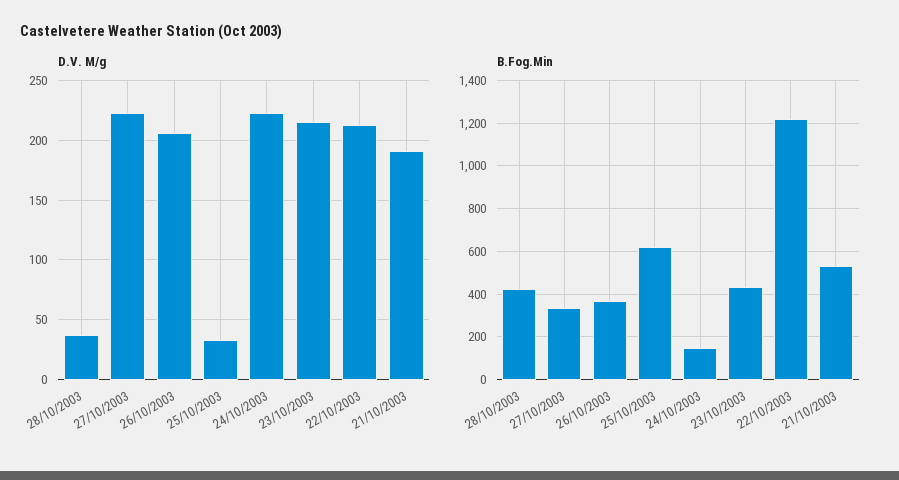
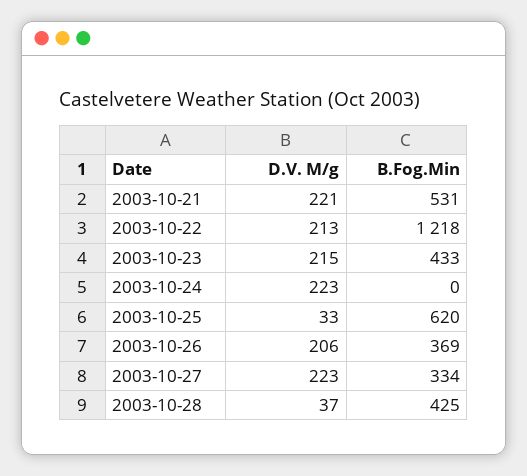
D.V. M/g, 21/10/2003: 190 -> 221
B.Fog.Min, 24/10/2003: 150 -> 0

